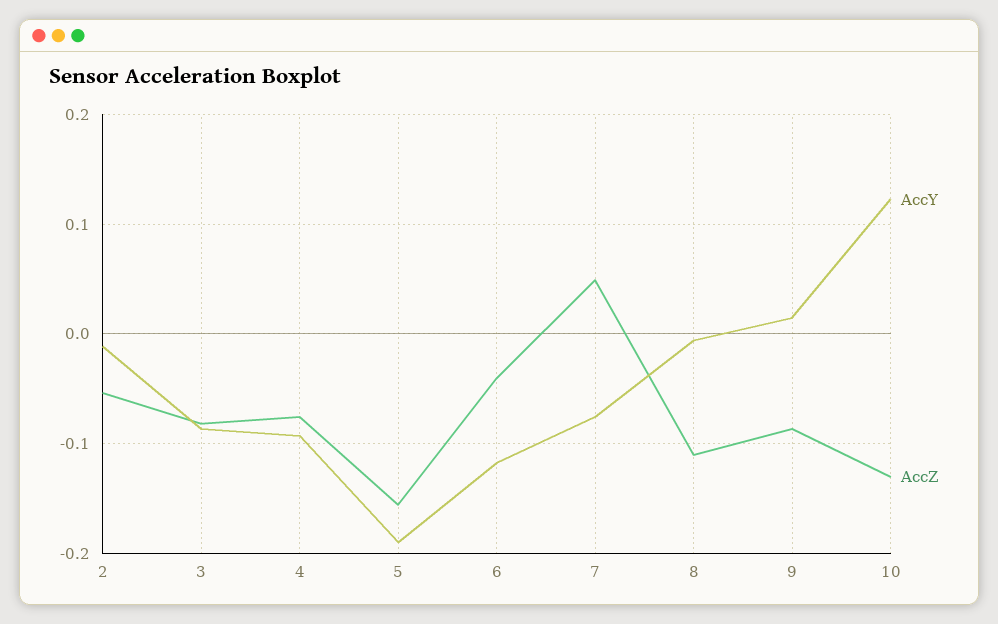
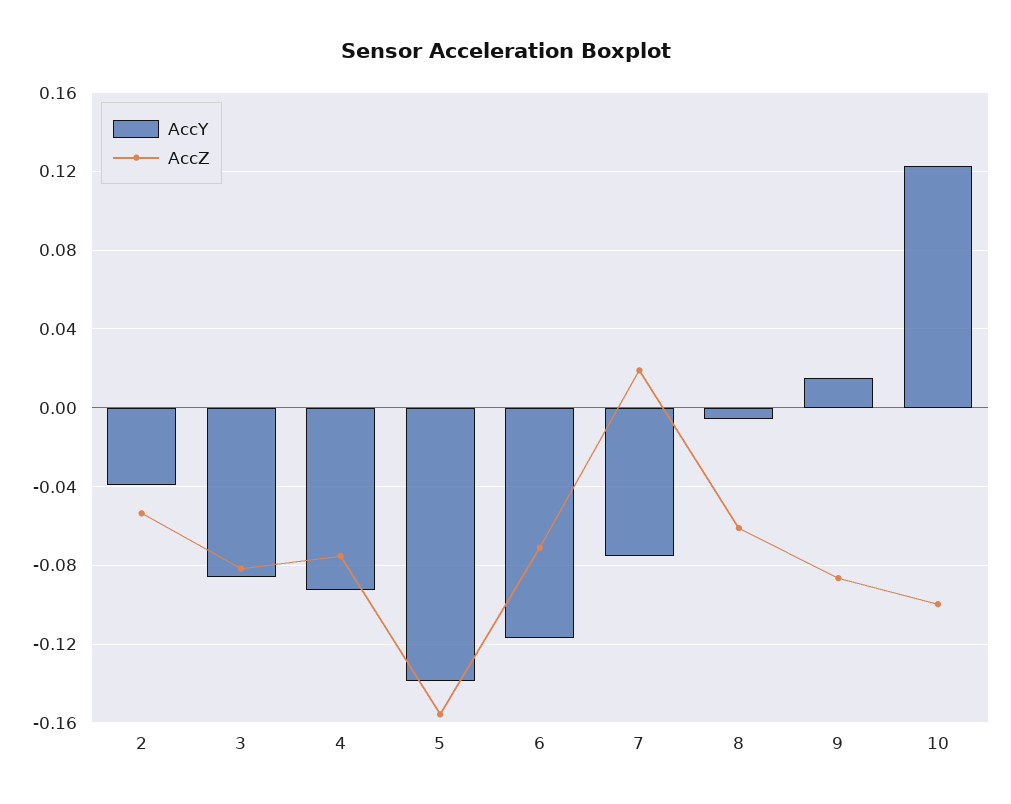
AccY, 2: -0.01 -> -0.04
AccY, 5: -0.19 -> -0.14
AccZ, 6: -0.04 -> -0.07
AccZ, 7: 0.05 -> 0.02
AccZ, 8: -0.11 -> -0.06
AccZ, 10: -0.13 -> -0.1

